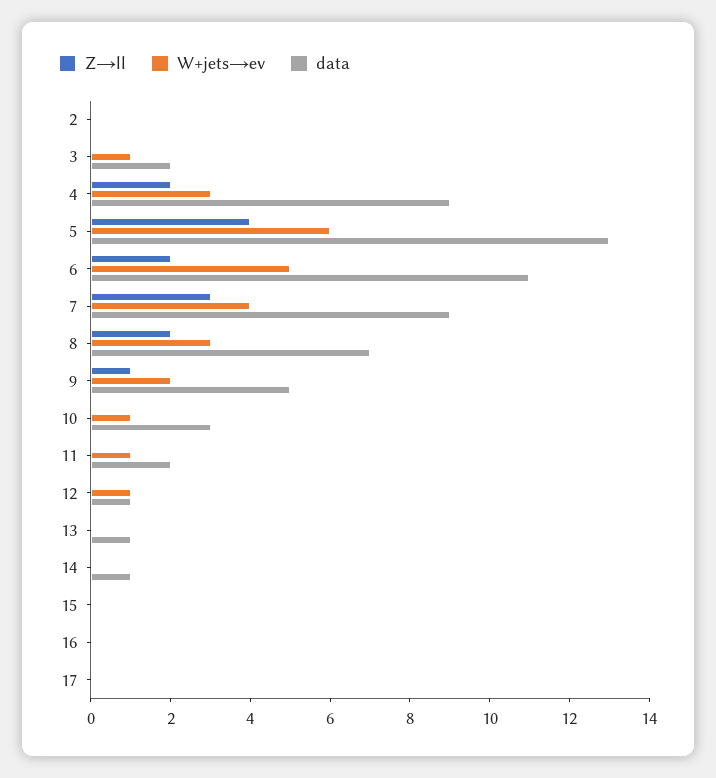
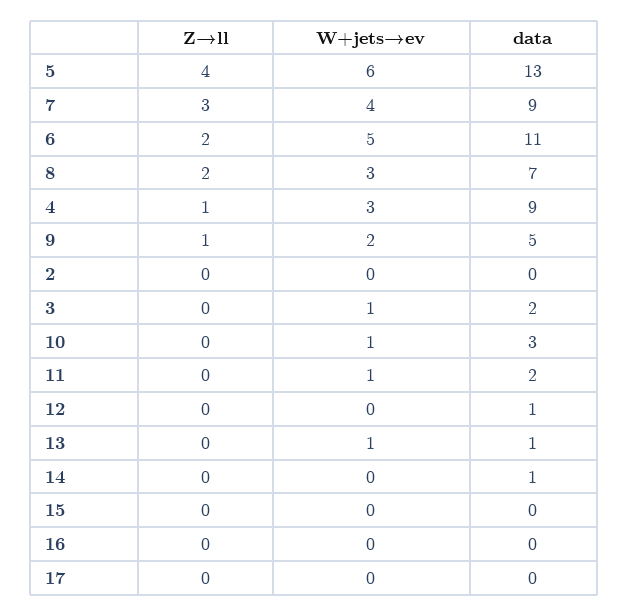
Z→ll, 4: 2 -> 1
W+jets→ev, 12: 1 -> 0
W+jets→ev, 13: 0 -> 1

